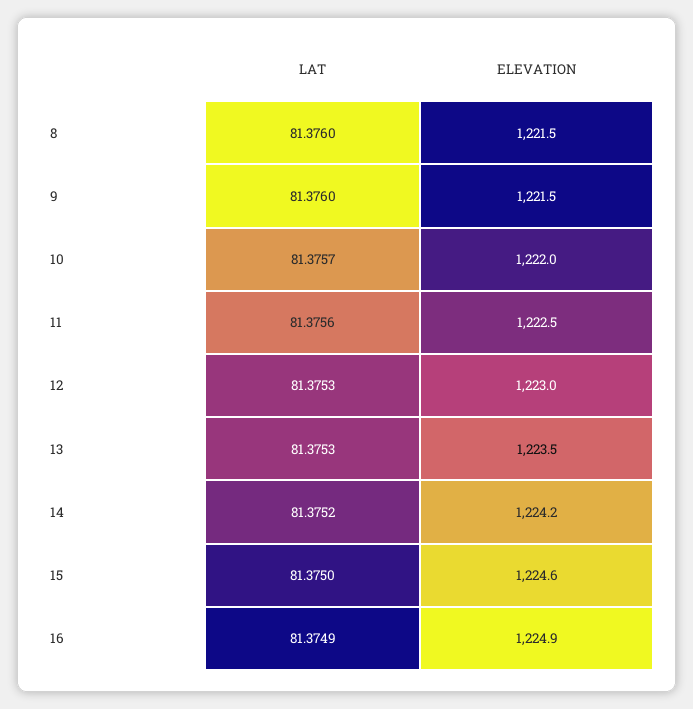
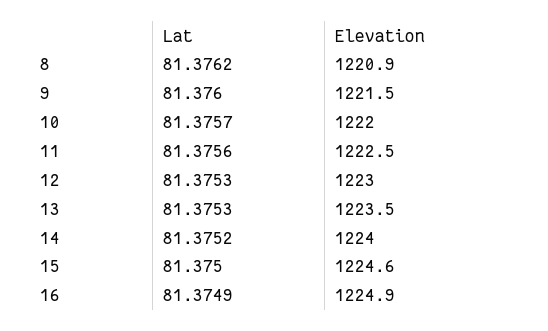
LAT, 8: 81.376 -> 81.3762
ELEVATION, 8: 1221.5 -> 1220.9
ELEVATION, 14: 1224.2 -> 1224

